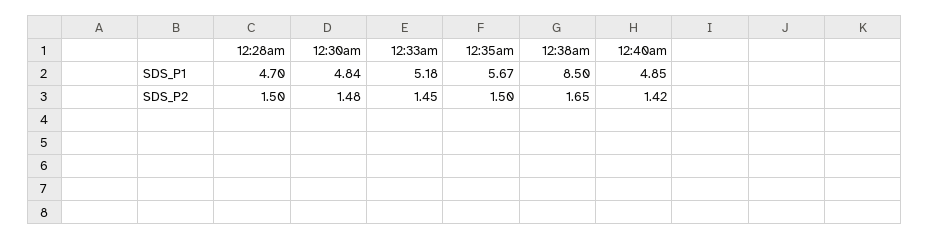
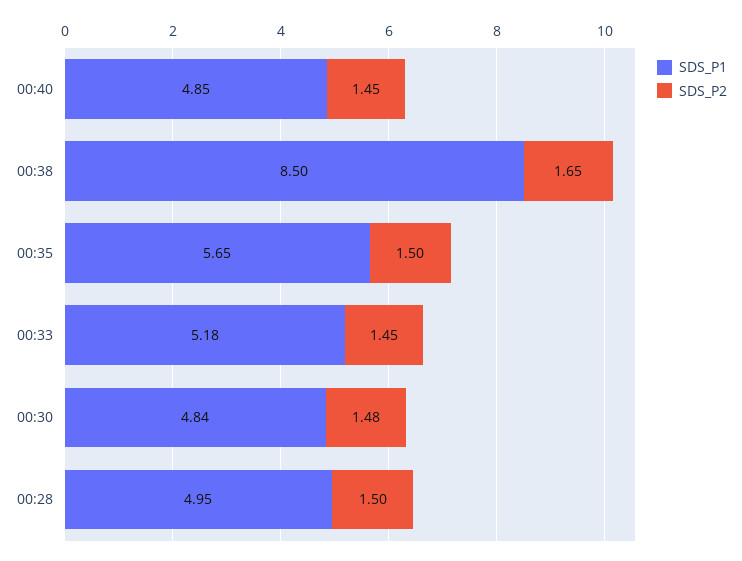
SDS_P1, 12:28am: 4.7 -> 4.95
SDS_P1, 12:35am: 5.67 -> 5.65
SDS_P2, 12:40am: 1.42 -> 1.45

